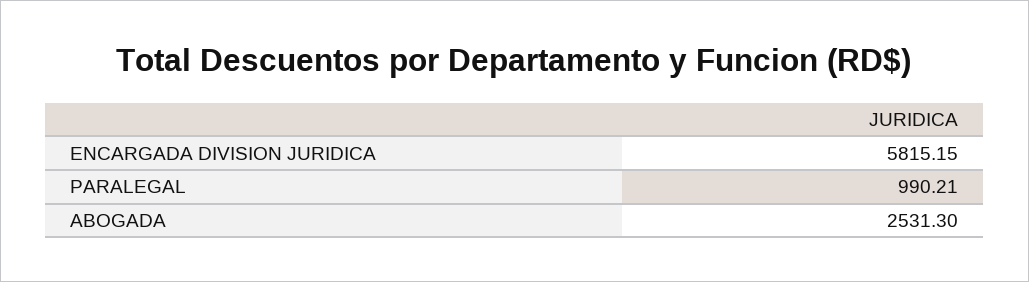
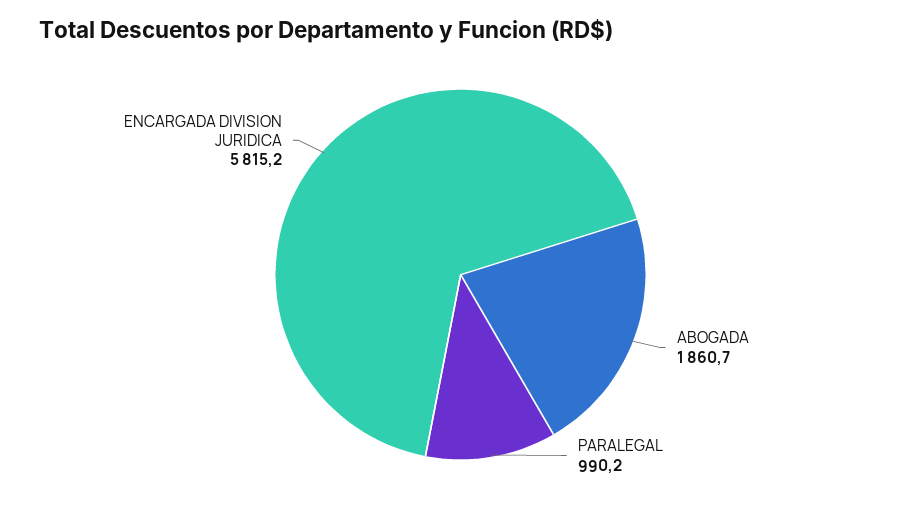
ABOGADA: 2531.3 -> 1860.7

